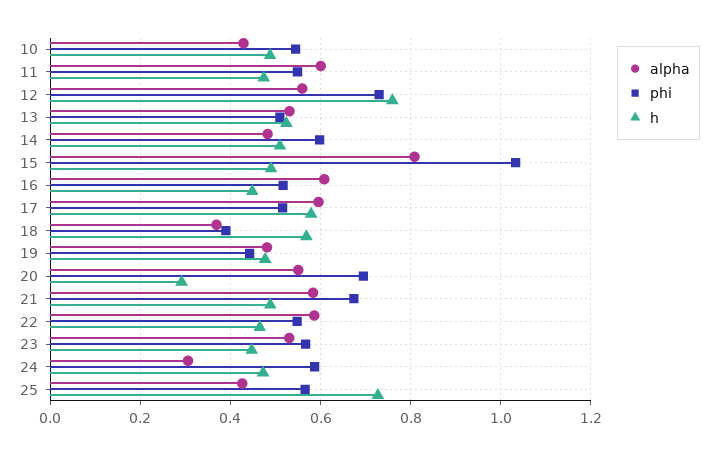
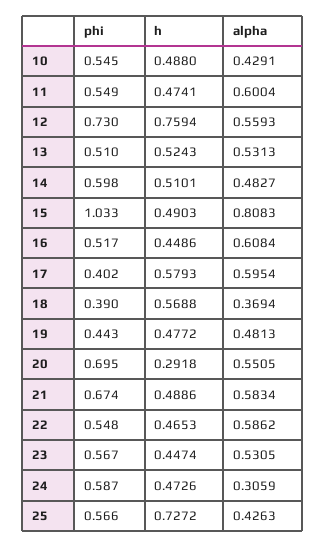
phi, 17: 0.52 -> 0.402

